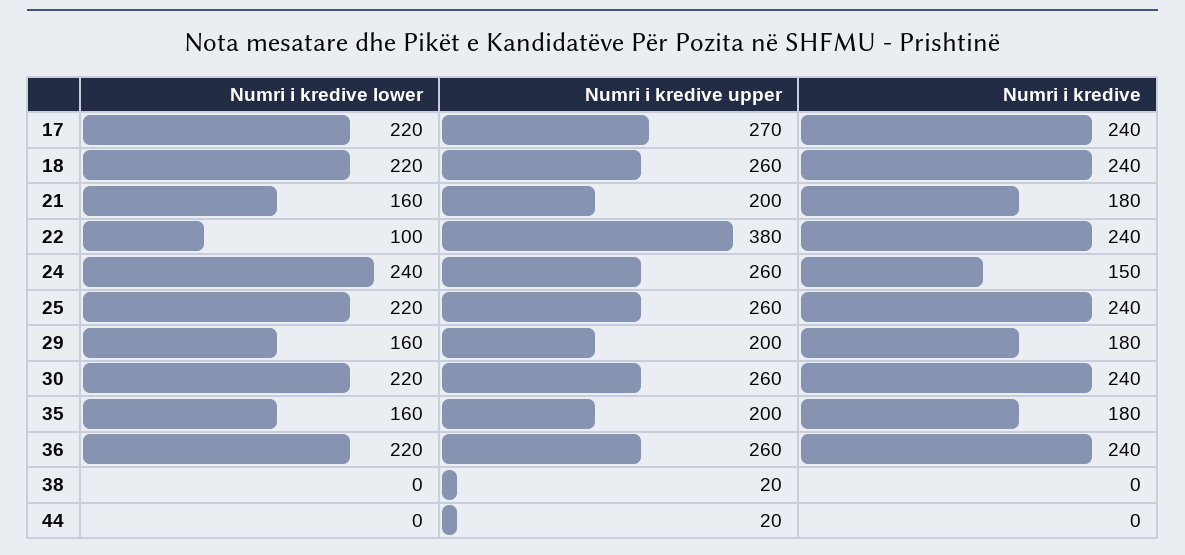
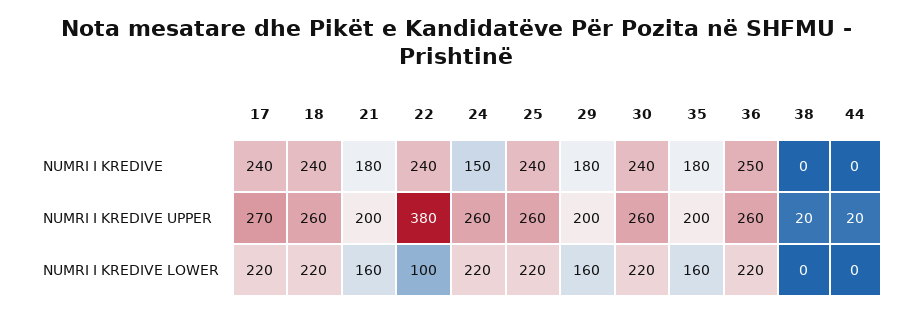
Numri i kredive lower, 24: 240 -> 220
Numri i kredive, 36: 240 -> 250

